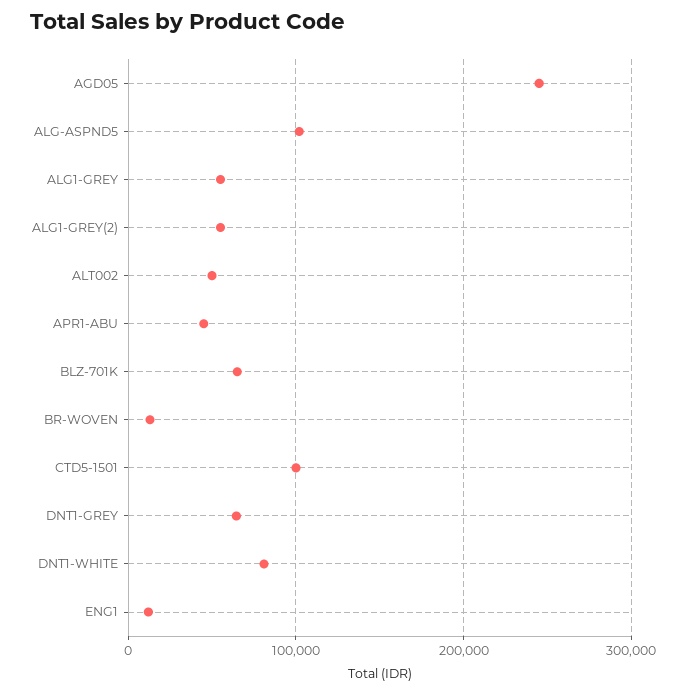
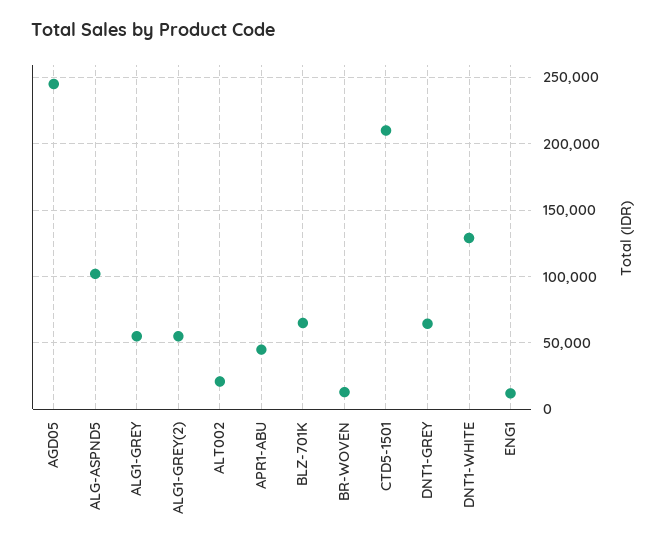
ALT002: 50000 -> 20000
CTD5-1501: 100000 -> 210000
DNT1-WHITE: 80000 -> 130000

